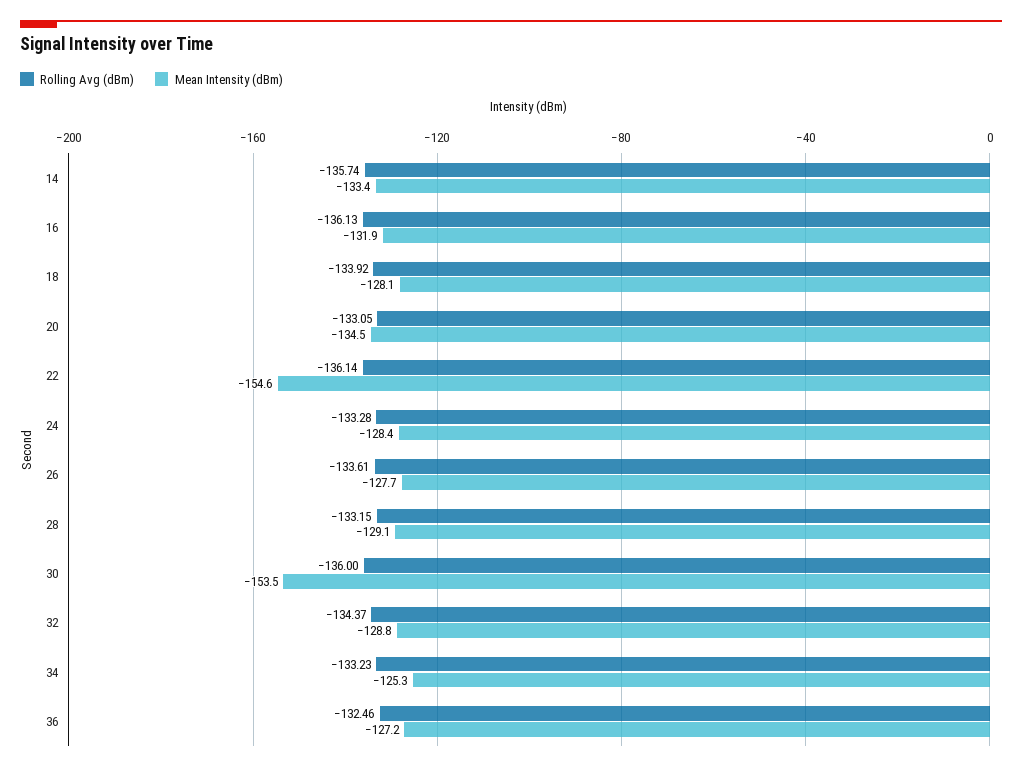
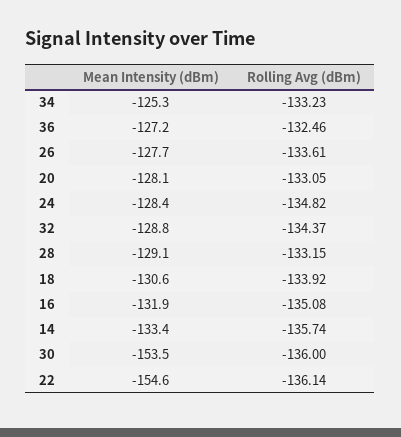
Rolling Avg (dBm), 16: -136.13 -> -135.08
Mean Intensity (dBm), 18: -128.1 -> -130.6
Mean Intensity (dBm), 20: -134.5 -> -128.1
Rolling Avg (dBm), 24: -133.28 -> -134.82

